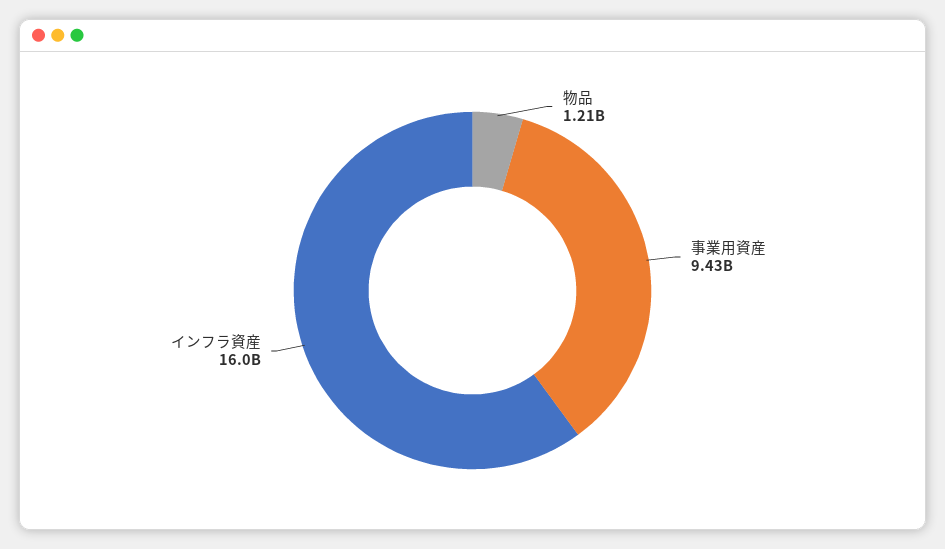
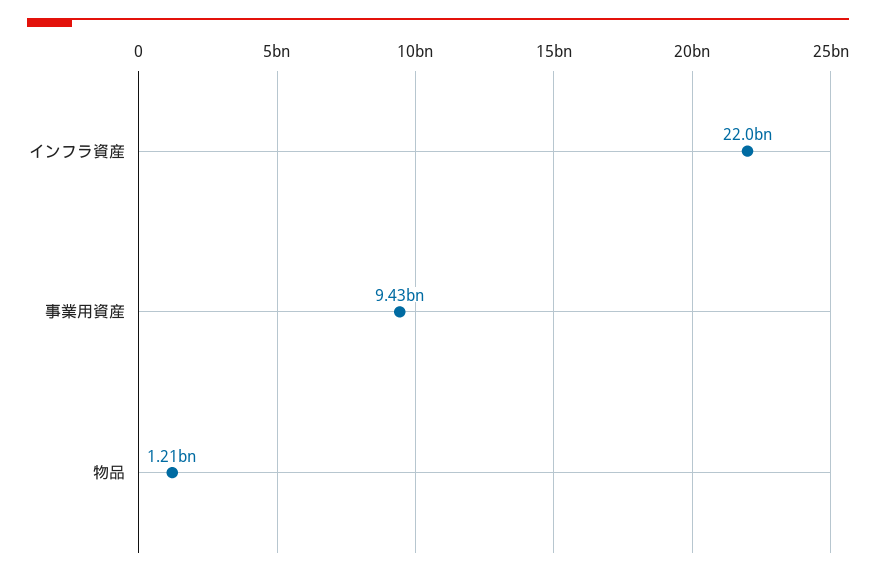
インフラ資産: 16000000000 -> 22000000000

